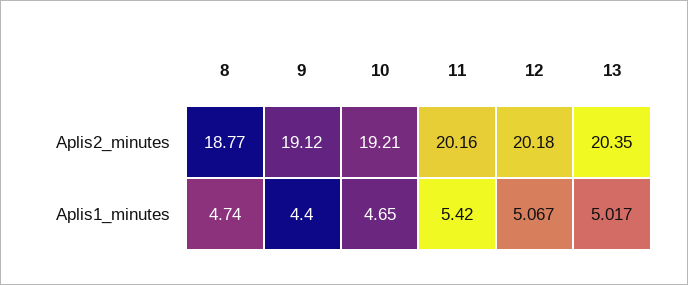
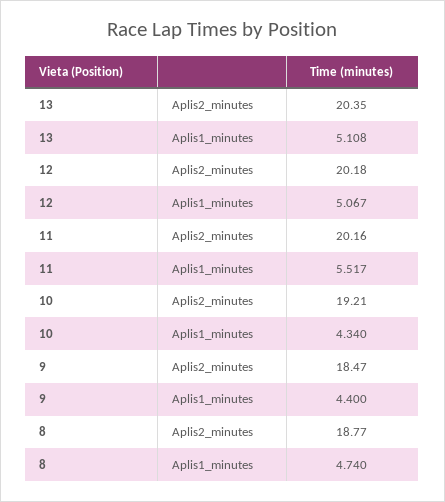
9, Aplis2_minutes: 19.12 -> 18.47
10, Aplis1_minutes: 4.65 -> 4.34
11, Aplis1_minutes: 5.42 -> 5.517
13, Aplis1_minutes: 5.017 -> 5.108

